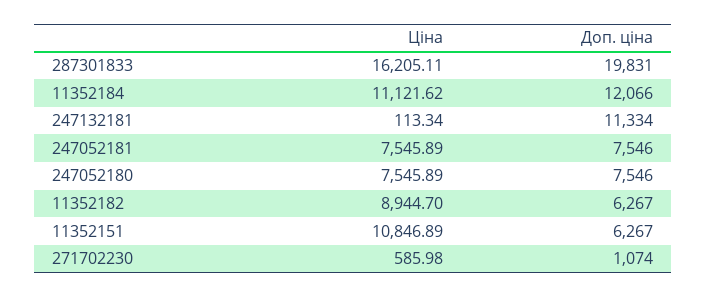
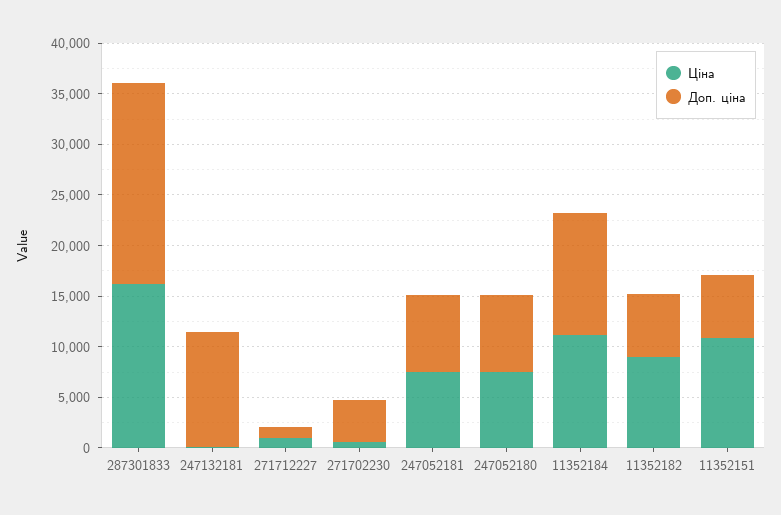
Доп. ціна, 271702230: 1074 -> 4000
Ціна, 271712227: none -> 1000
Доп. ціна, 271712227: none -> 1000

